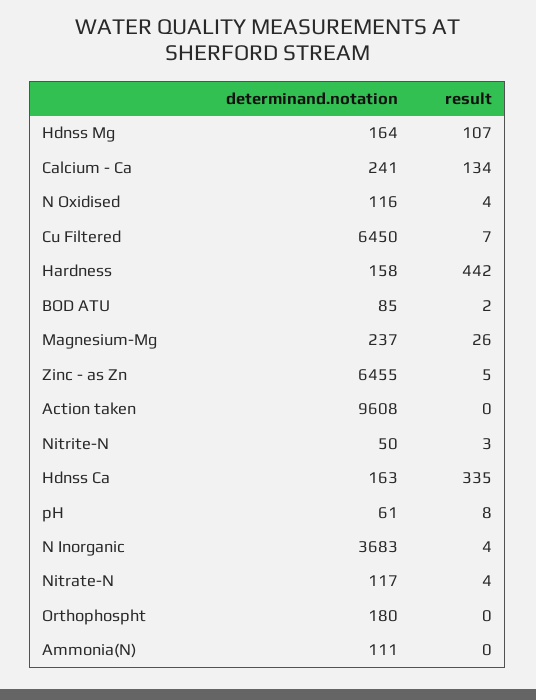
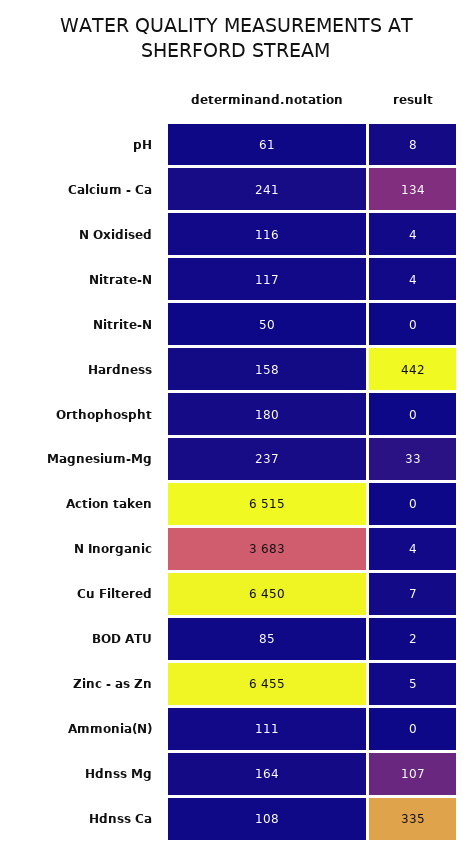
result, Magnesium-Mg: 26 -> 33
determinand.notation, Action taken: 9608 -> 6515
result, Nitrite-N: 3 -> 0
determinand.notation, Hdnss Ca: 163 -> 108

